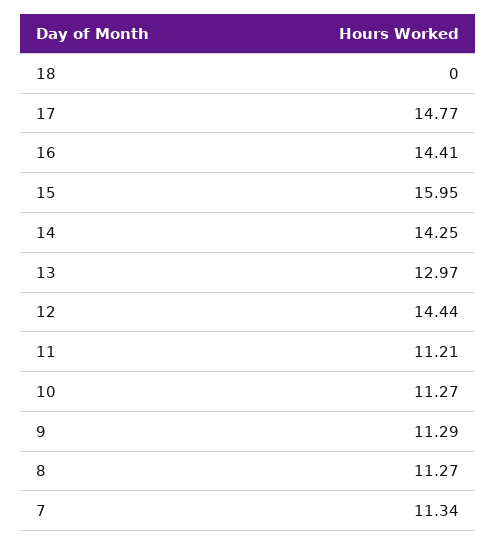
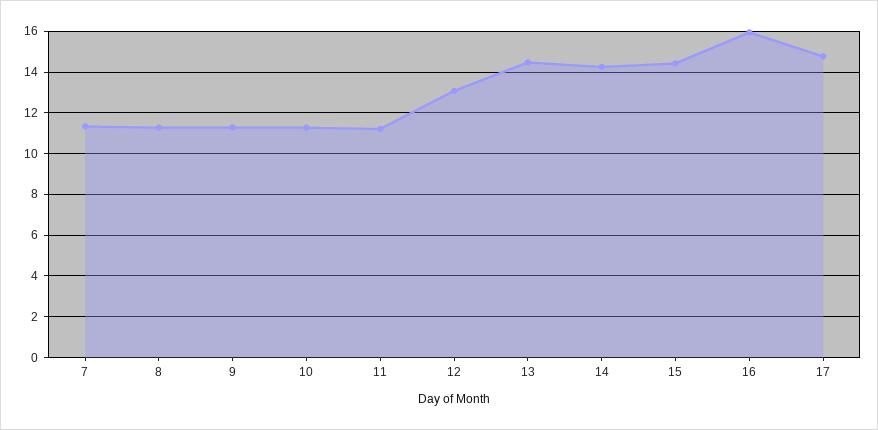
18: 0 -> none
16: 14.41 -> 16
15: 15.95 -> 14.5
13: 12.97 -> 14.5
12: 14.44 -> 13

